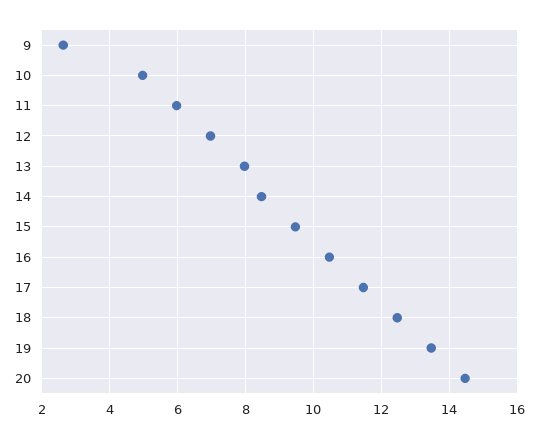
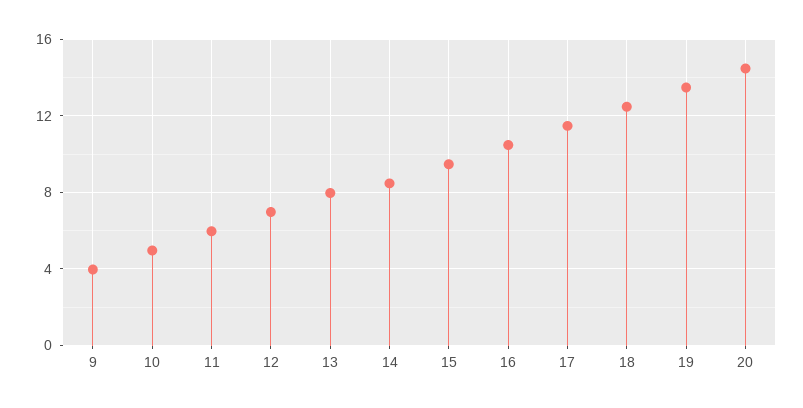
9: 2.6 -> 4

